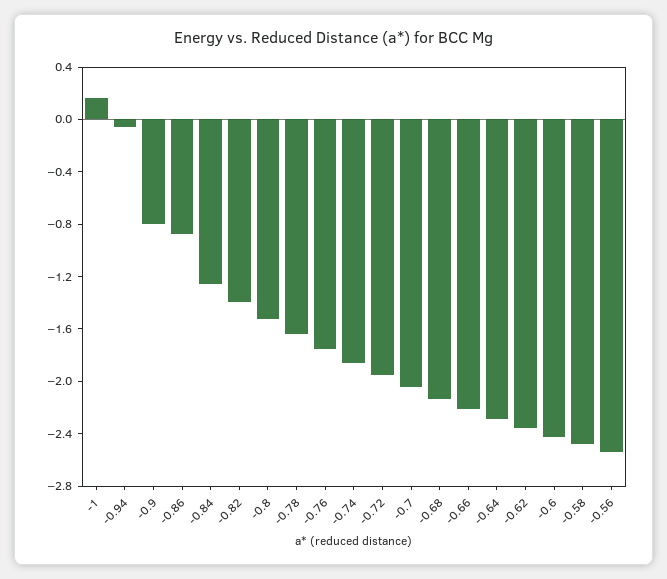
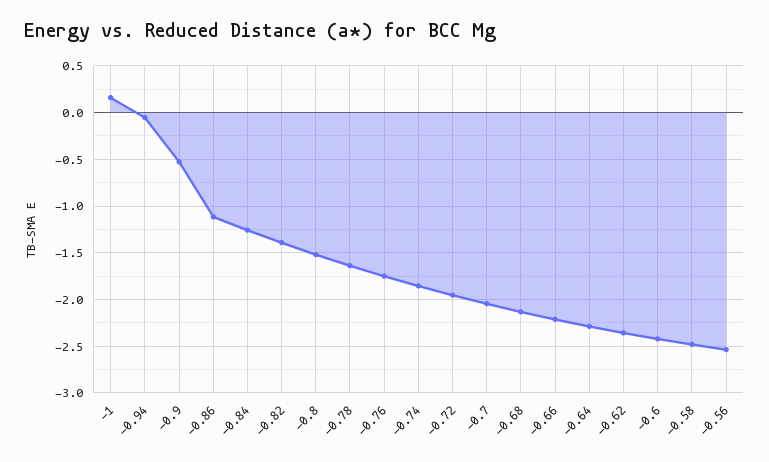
-0.9: -0.8 -> -0.5
-0.86: -0.9 -> -1.1

